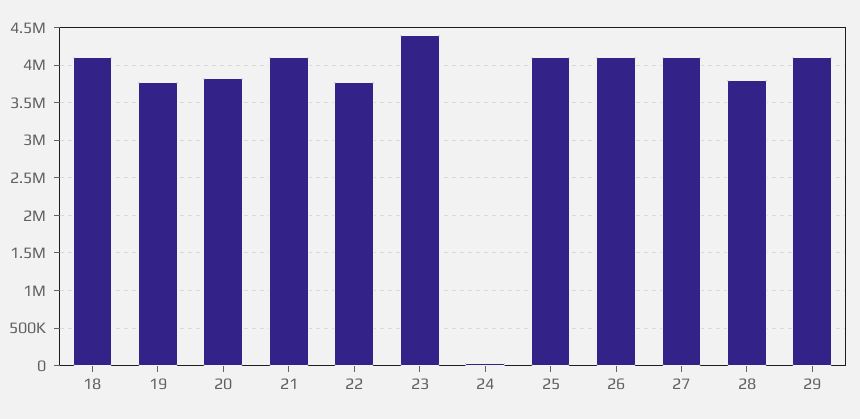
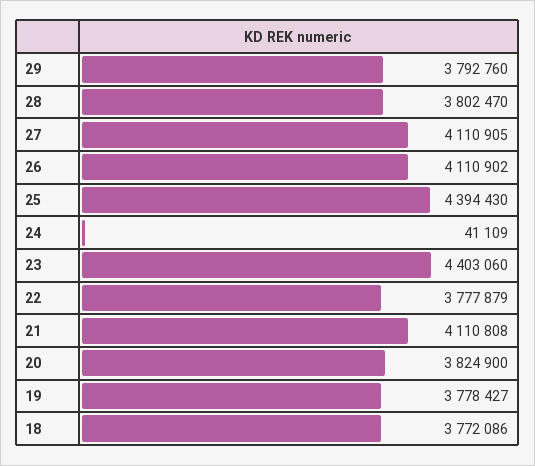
18: 4100000 -> 3772086
25: 4100000 -> 4394430
29: 4100000 -> 3792760

